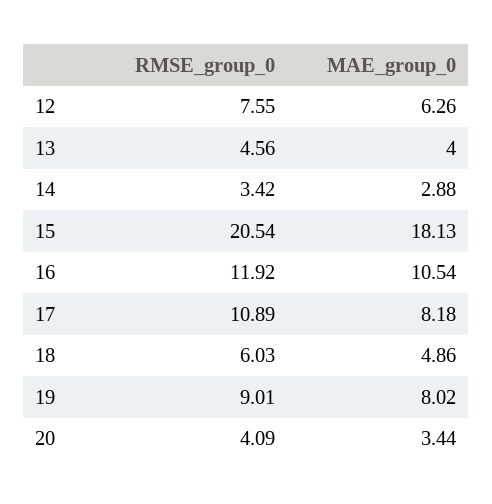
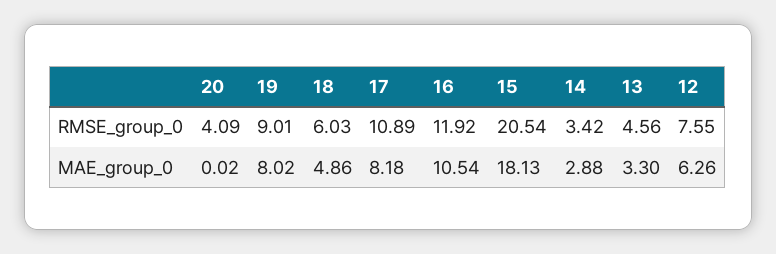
MAE_group_0, 13: 4 -> 3.3
MAE_group_0, 20: 3.44 -> 0.02

